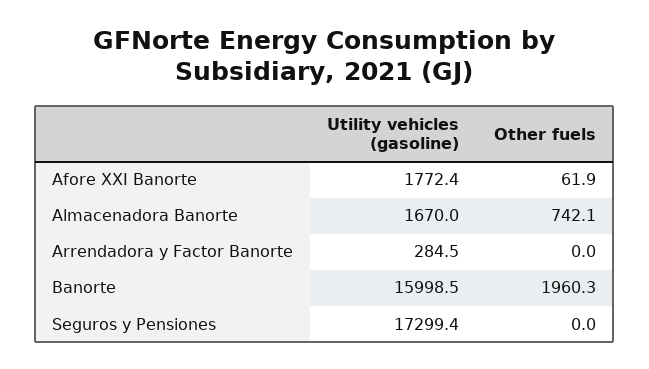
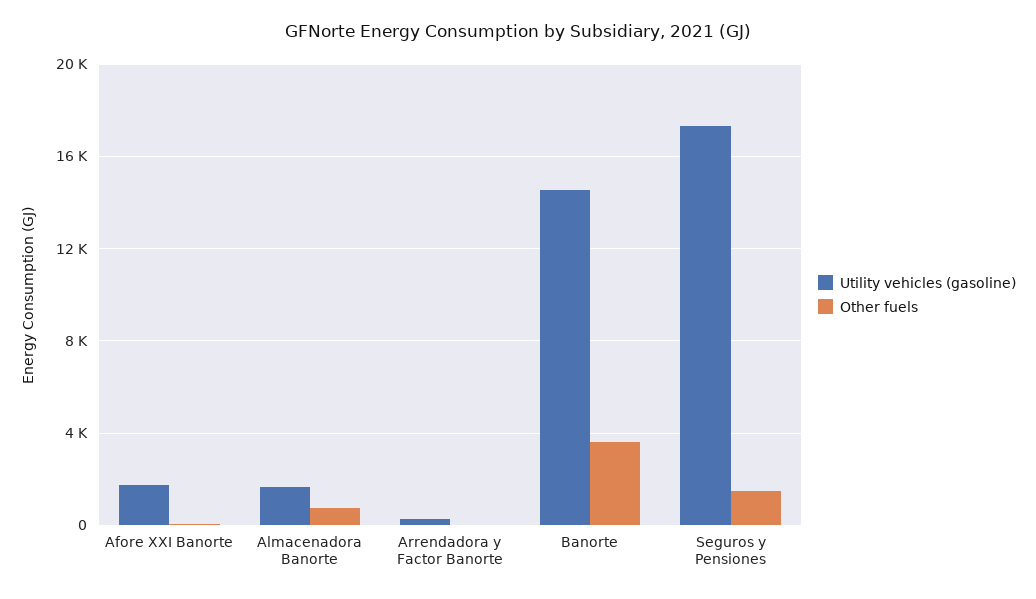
Utility vehicles (gasoline), Banorte: 15998.5 -> 14500
Other fuels, Banorte: 1960.3 -> 3500
Other fuels, Seguros y Pensiones: 0 -> 1500

